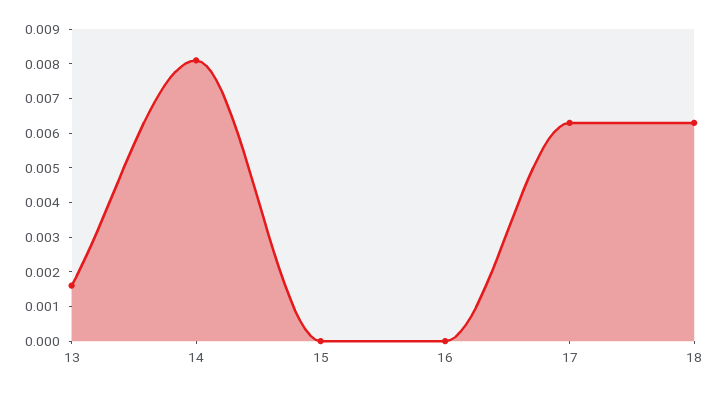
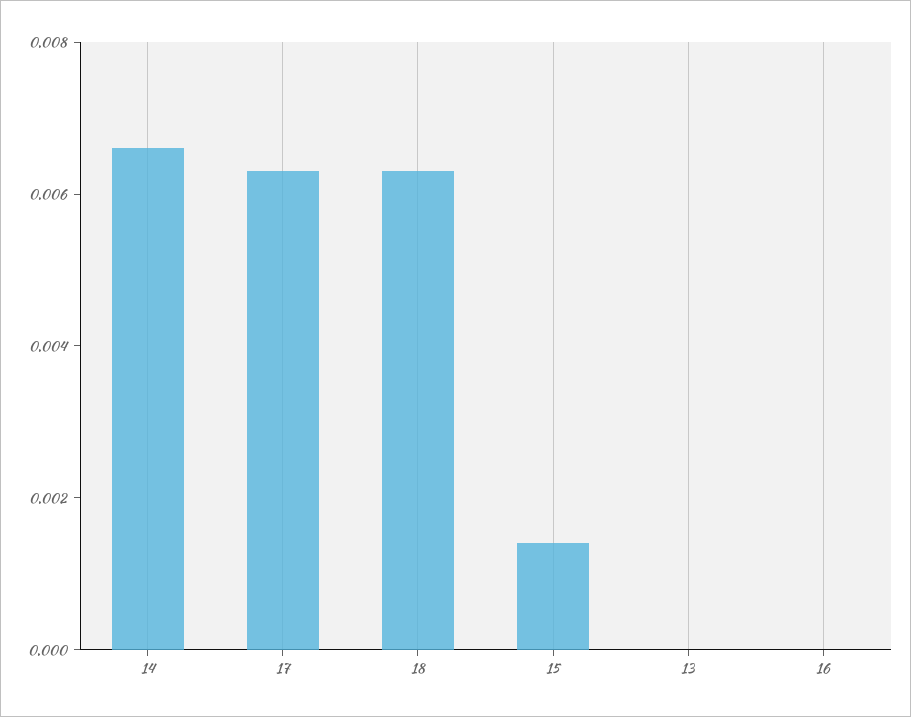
13: 0.0015 -> 0
14: 0.008 -> 0.0065
15: 0 -> 0.0015

